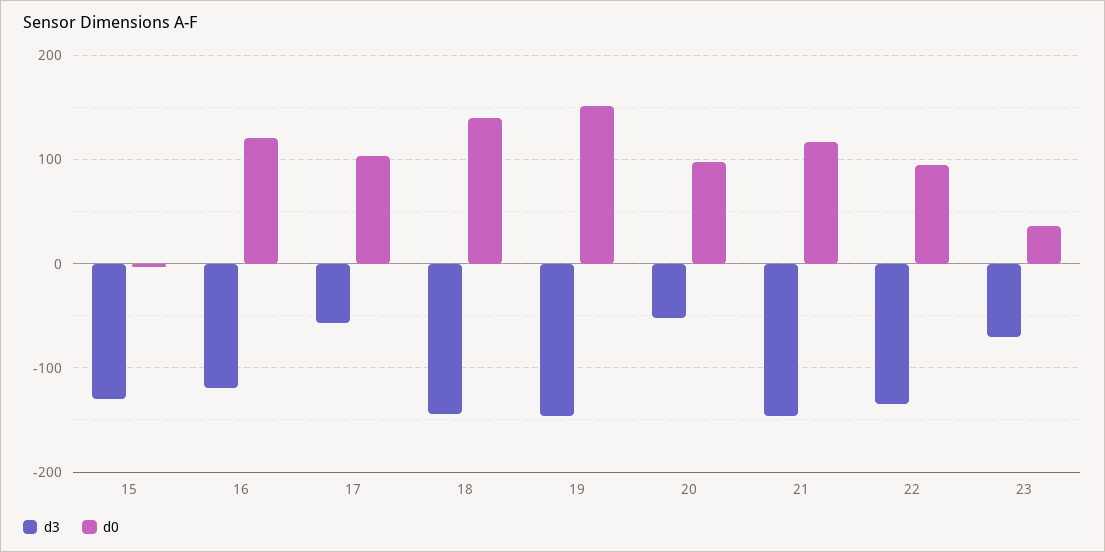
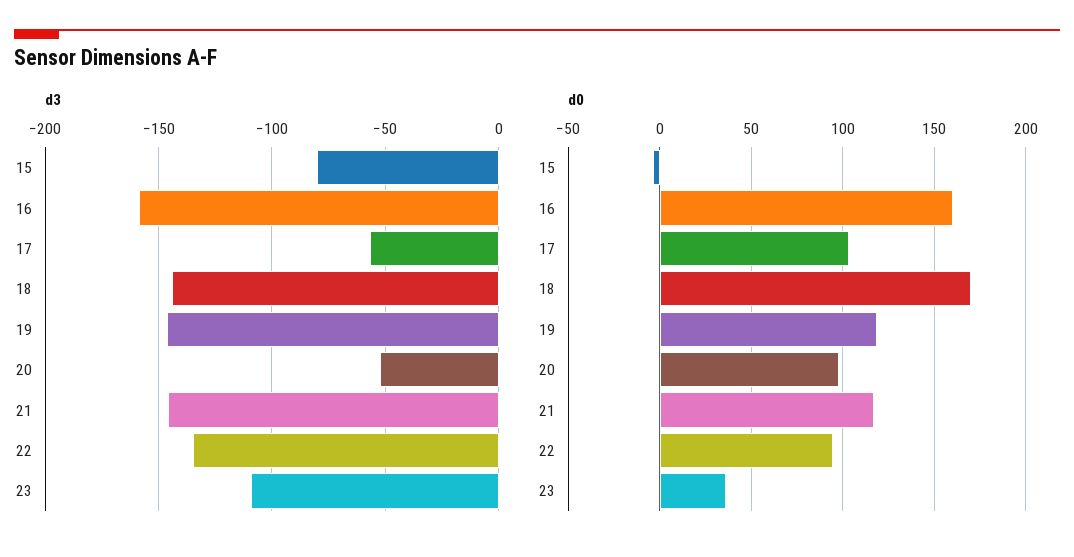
d3, 15: -130 -> -80
d3, 16: -120 -> -160
d0, 16: 120 -> 160
d0, 18: 140 -> 170
d0, 19: 150 -> 120
d3, 23: -70 -> -110

